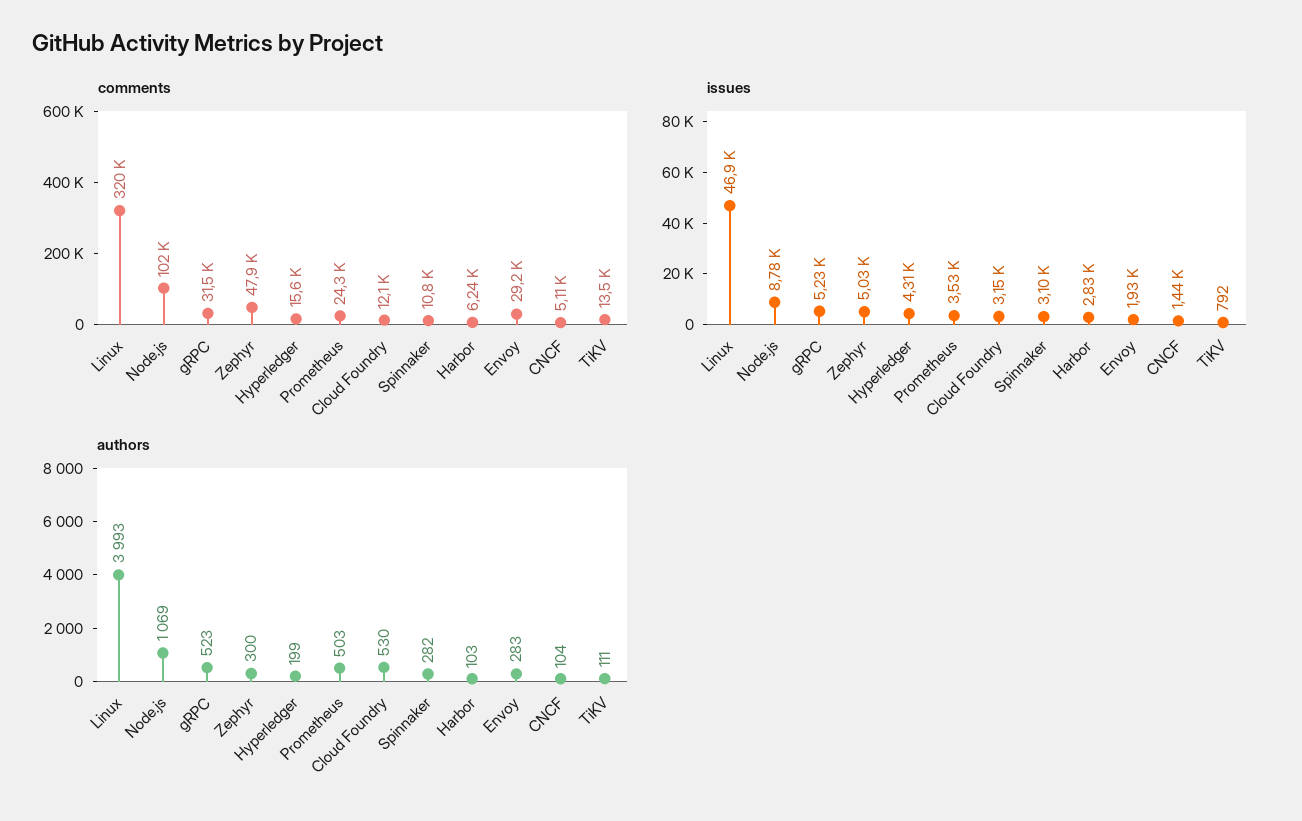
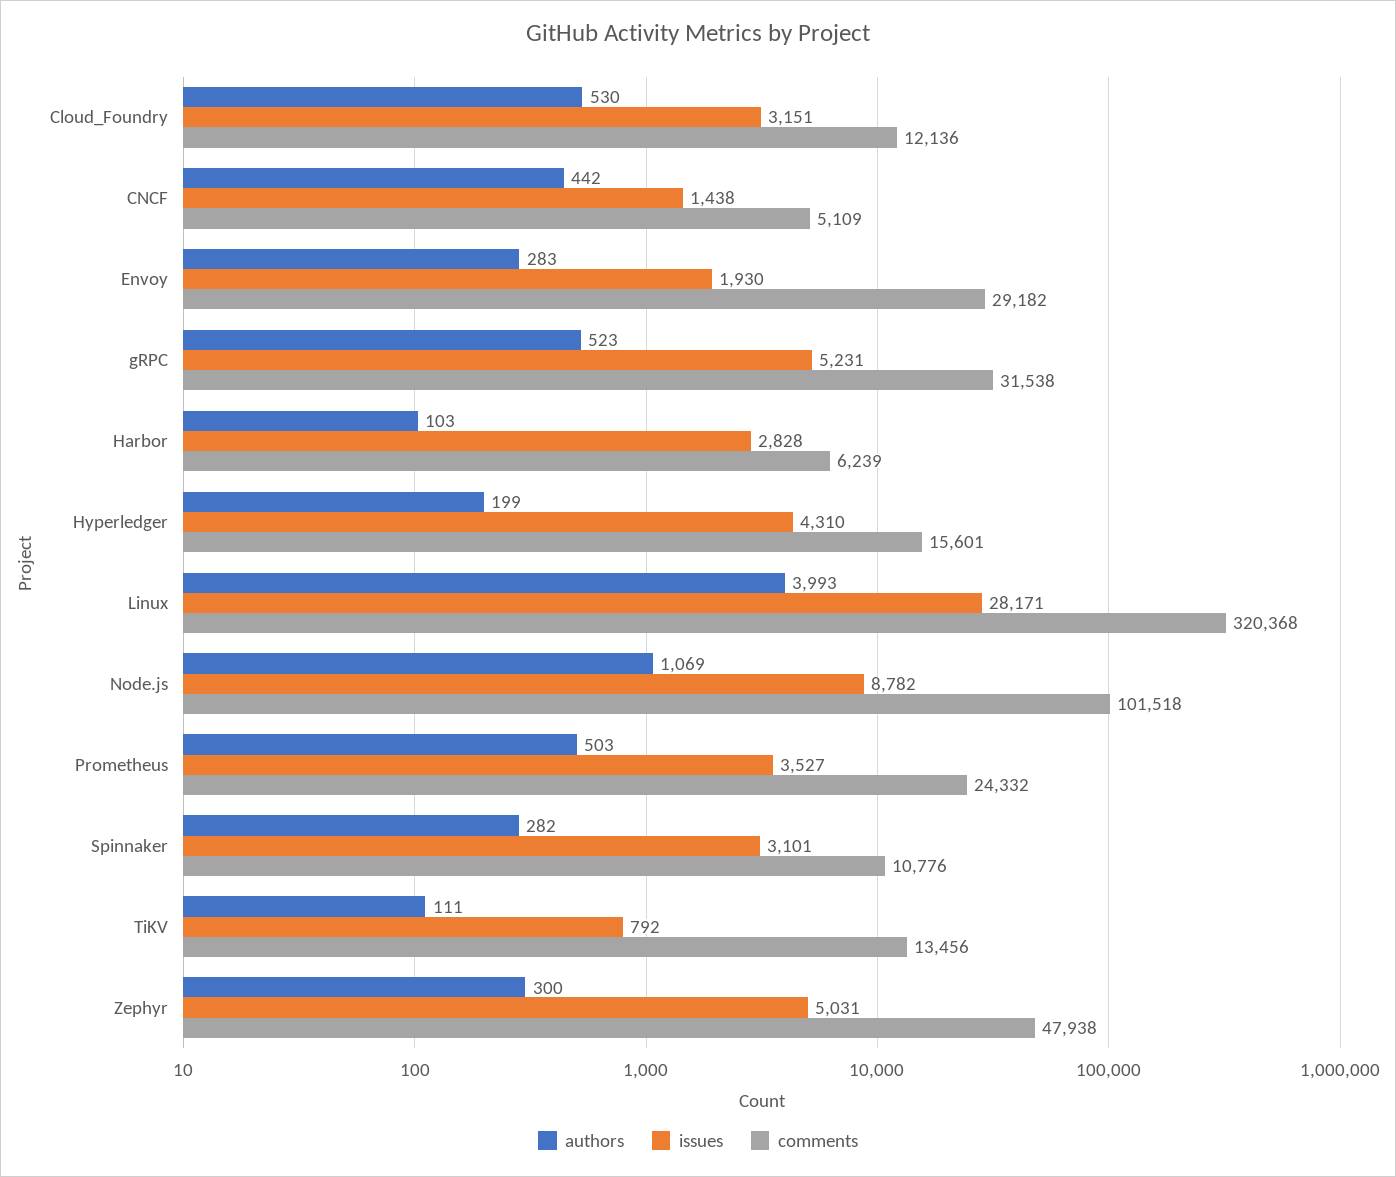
issues, Linux: 46900 -> 28171
authors, CNCF: 104 -> 442

